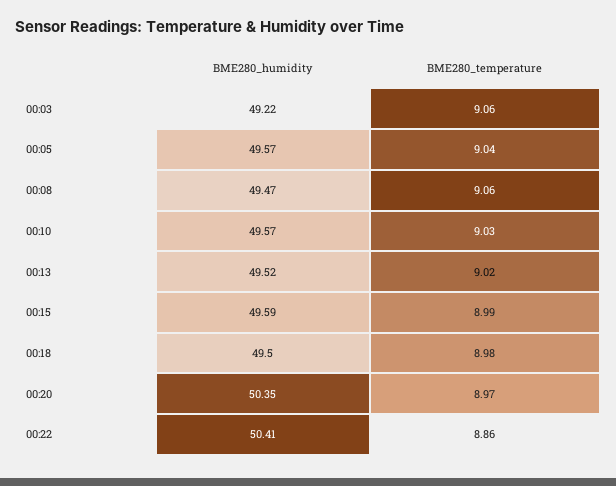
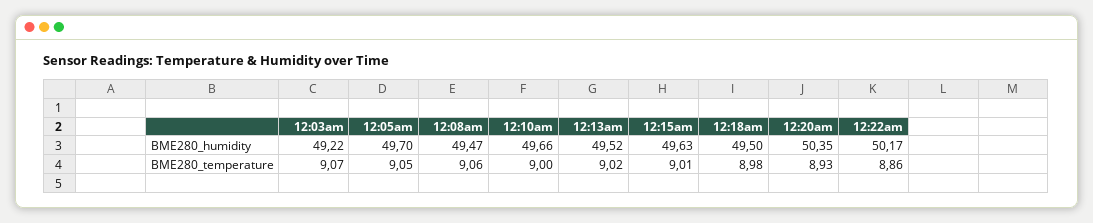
BME280_temperature, 00:03: 9.06 -> 9.07
BME280_humidity, 00:05: 49.57 -> 49.7
BME280_temperature, 00:05: 9.04 -> 9.05
BME280_humidity, 00:10: 49.57 -> 49.66
BME280_temperature, 00:10: 9.03 -> 9
BME280_humidity, 00:15: 49.59 -> 49.63
BME280_temperature, 00:15: 8.99 -> 9.01
BME280_temperature, 00:20: 8.97 -> 8.93
BME280_humidity, 00:22: 50.41 -> 50.17

